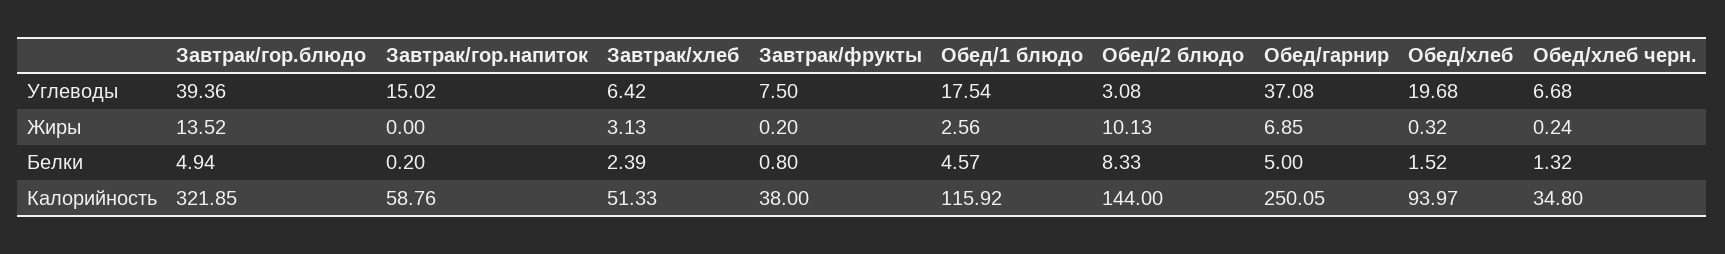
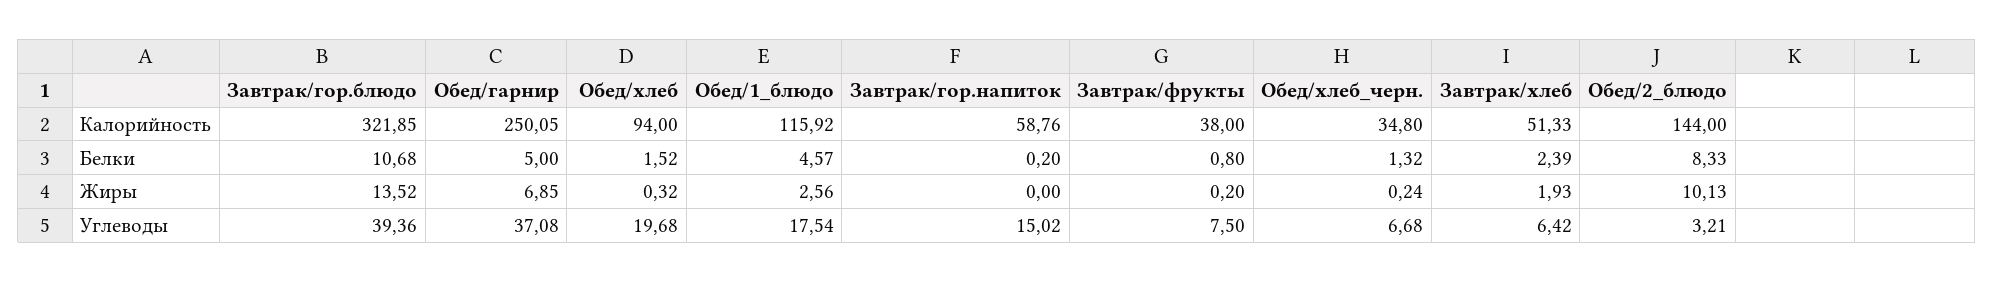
Обед/2 блюдо, Углеводы: 3.08 -> 3.21
Завтрак/хлеб, Жиры: 3.13 -> 1.93
Завтрак/гор.блюдо, Белки: 4.94 -> 10.68
Обед/хлеб, Калорийность: 93.97 -> 94

